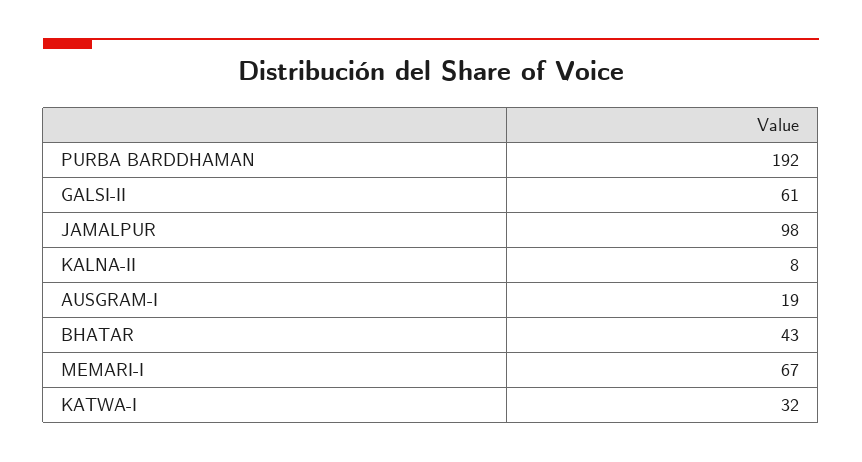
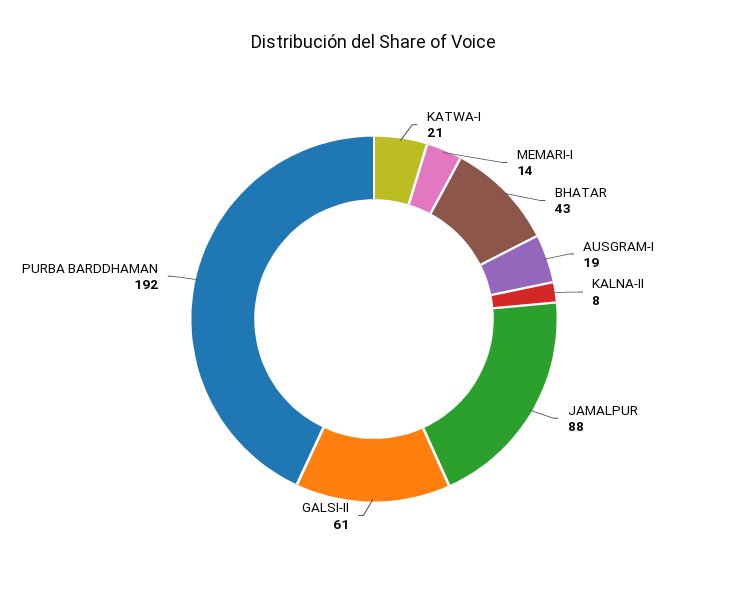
JAMALPUR: 98 -> 88
MEMARI-I: 67 -> 14
KATWA-I: 32 -> 21

